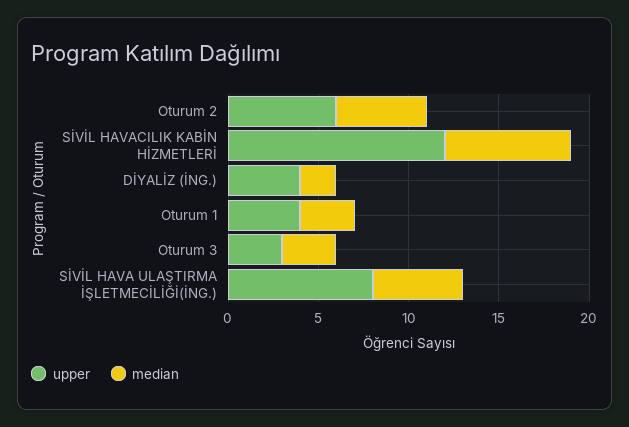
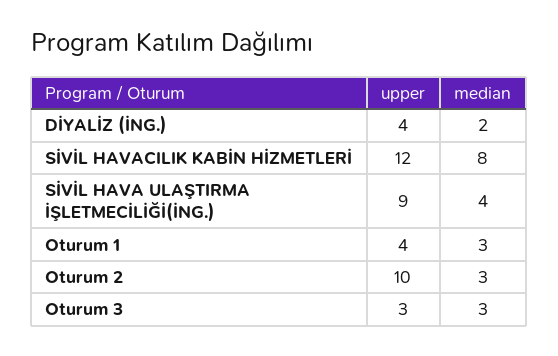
upper, Oturum 2: 6 -> 10
median, Oturum 2: 5 -> 3
median, SİVİL HAVACILIK KABİN HİZMETLERİ: 7 -> 8
upper, SİVİL HAVA ULAŞTIRMA İŞLETMECİLİĞİ(İNG.): 8 -> 9
median, SİVİL HAVA ULAŞTIRMA İŞLETMECİLİĞİ(İNG.): 5 -> 4

